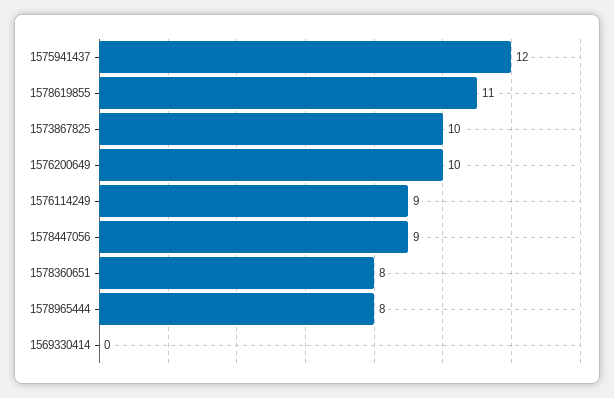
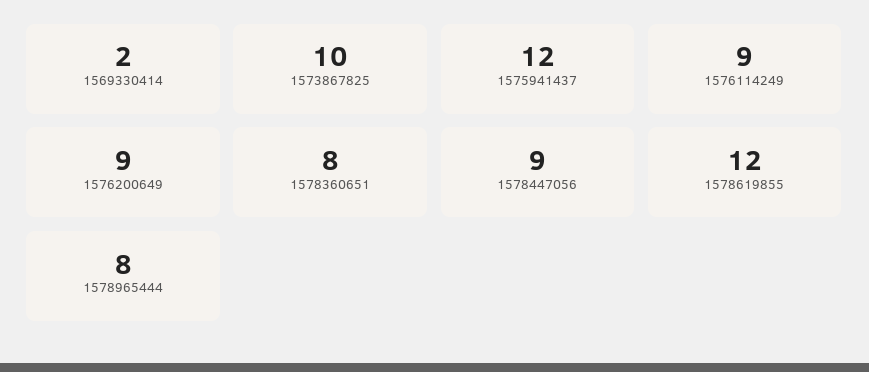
1578619855: 11 -> 12
1576200649: 10 -> 9
1569330414: 0 -> 2

